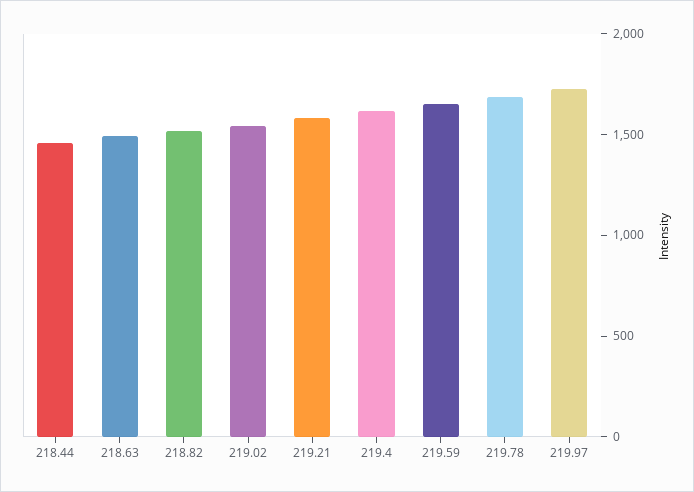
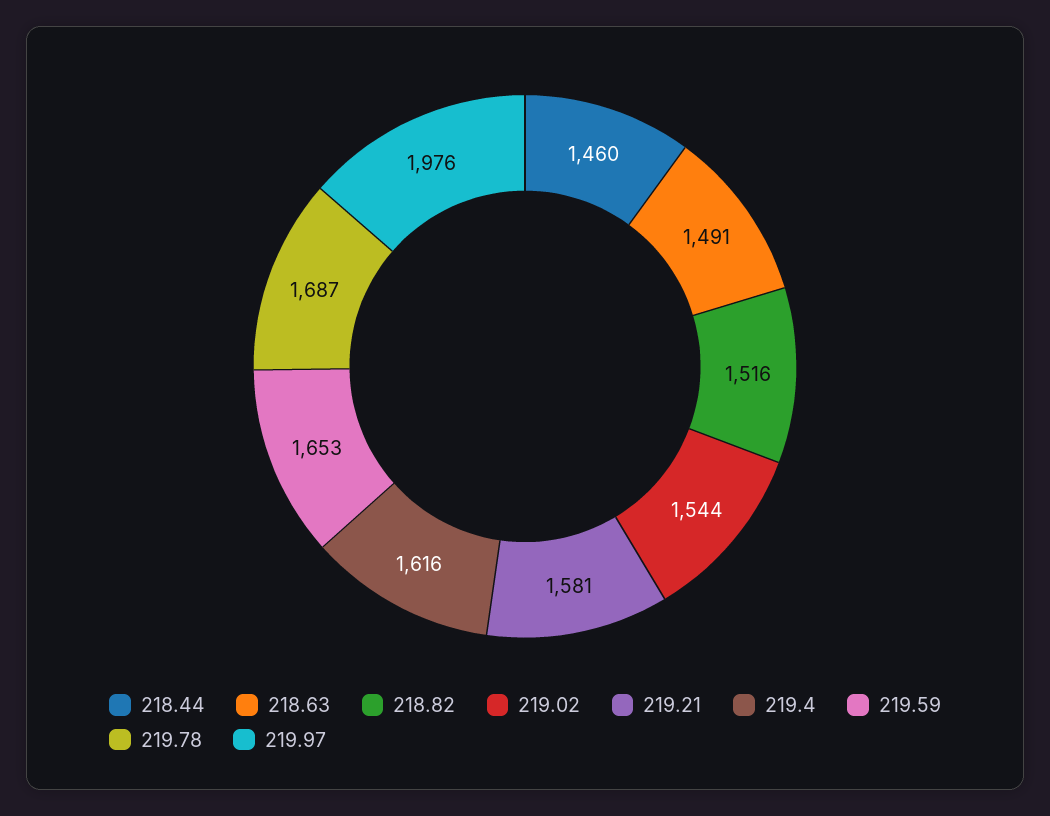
219.97: 1700 -> 1976

